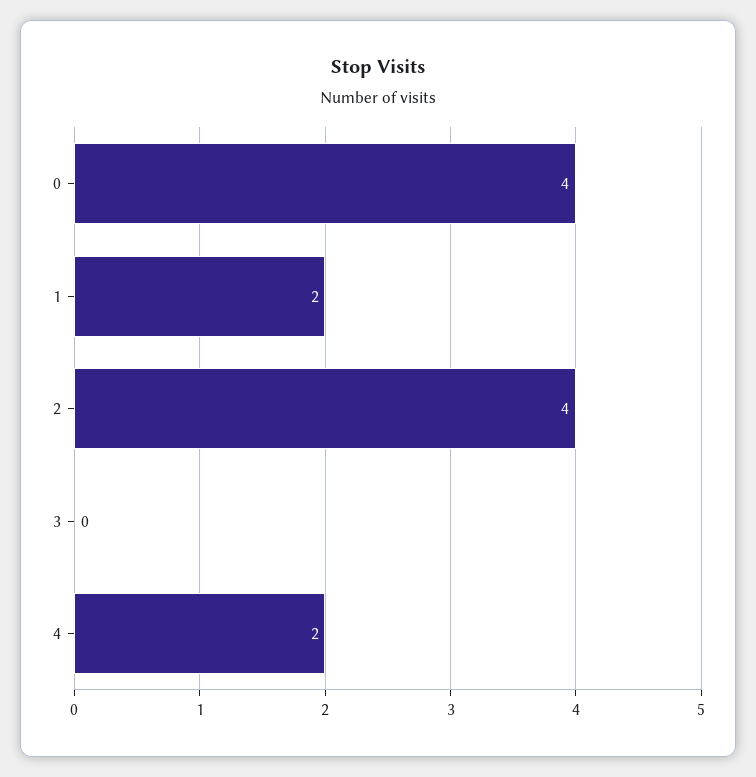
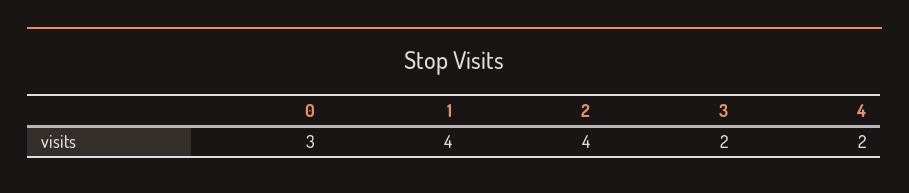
0: 4 -> 3
1: 2 -> 4
3: 0 -> 2

